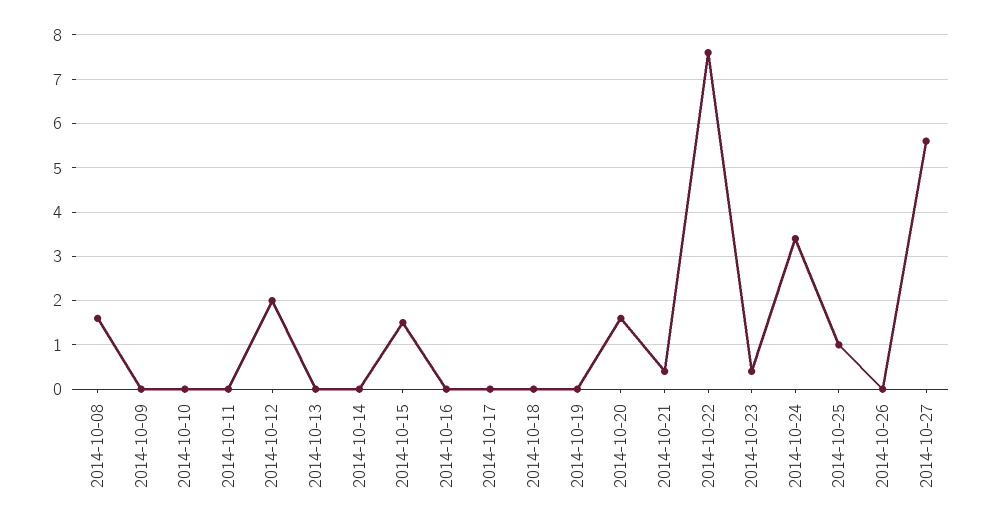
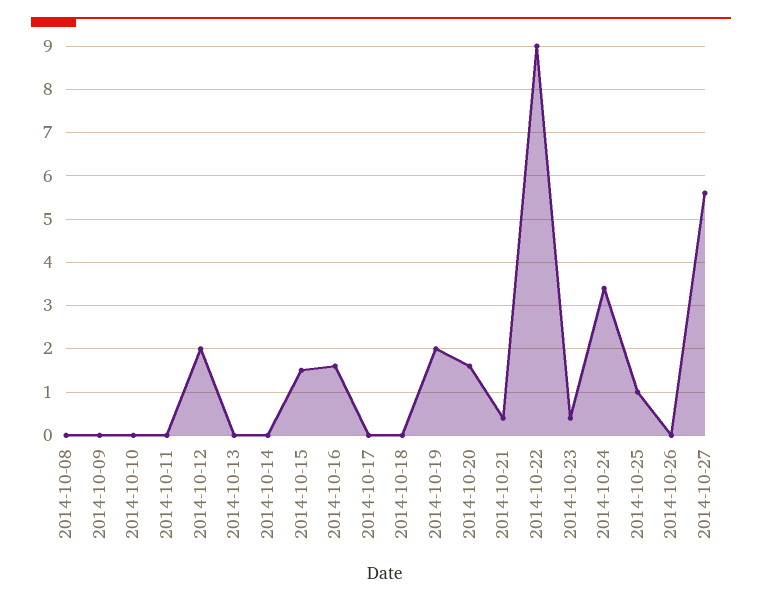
2014-10-08: 1.5 -> 0
2014-10-16: 0 -> 1.5
2014-10-19: 0 -> 2
2014-10-22: 7.5 -> 9

